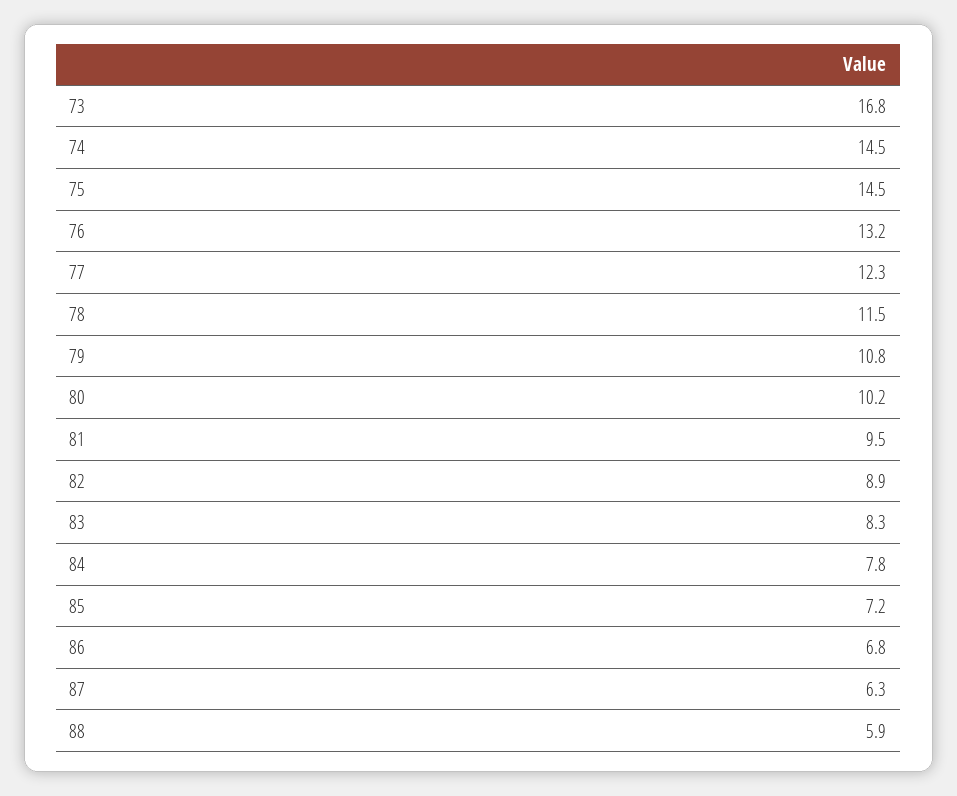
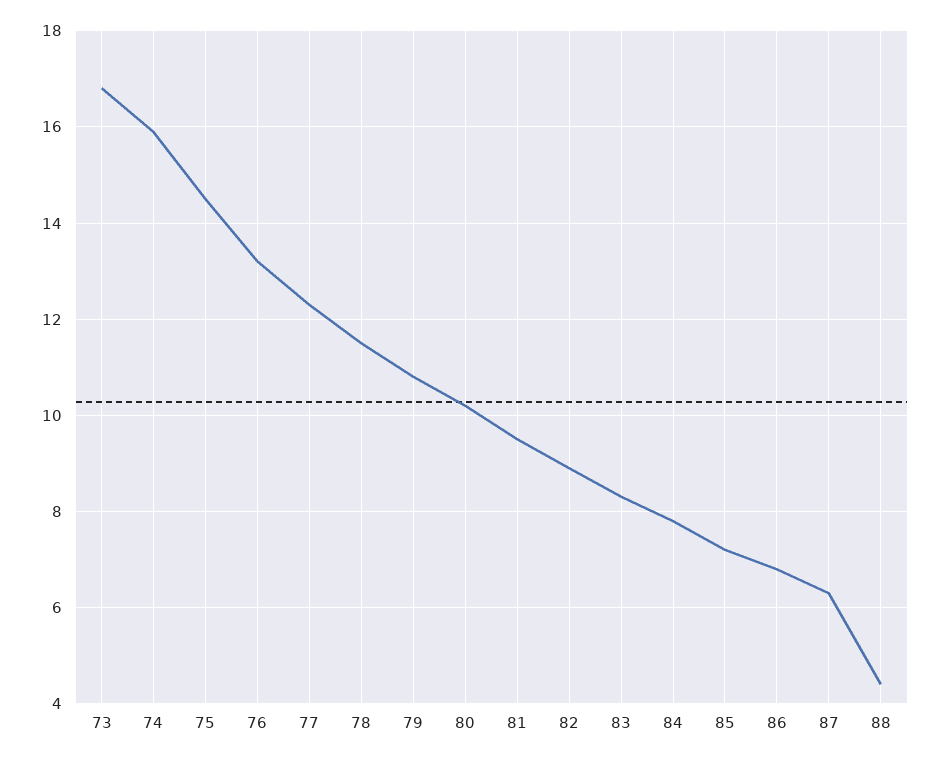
74: 14.5 -> 16
88: 5.9 -> 4.5

